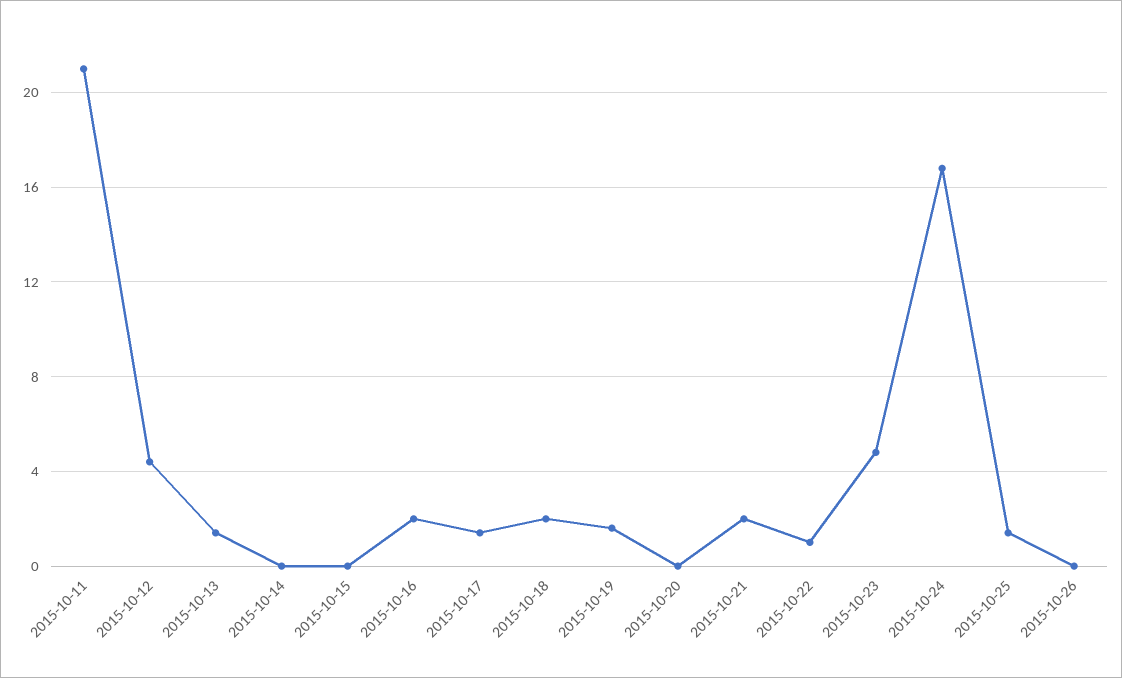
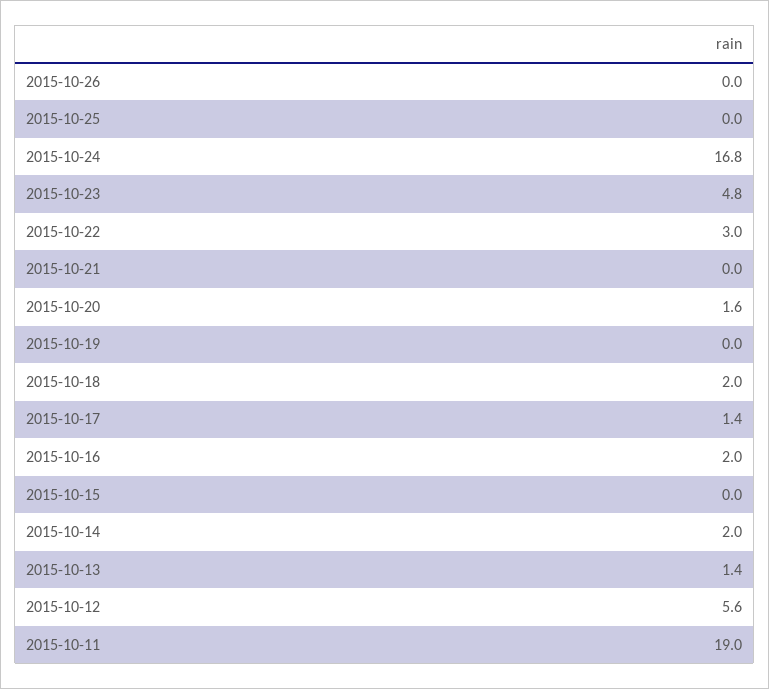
2015-10-11: 21 -> 19
2015-10-12: 4.5 -> 5.6
2015-10-14: 0 -> 2
2015-10-19: 1.5 -> 0
2015-10-20: 0 -> 1.6
2015-10-21: 2 -> 0
2015-10-22: 1 -> 3
2015-10-25: 1.5 -> 0

